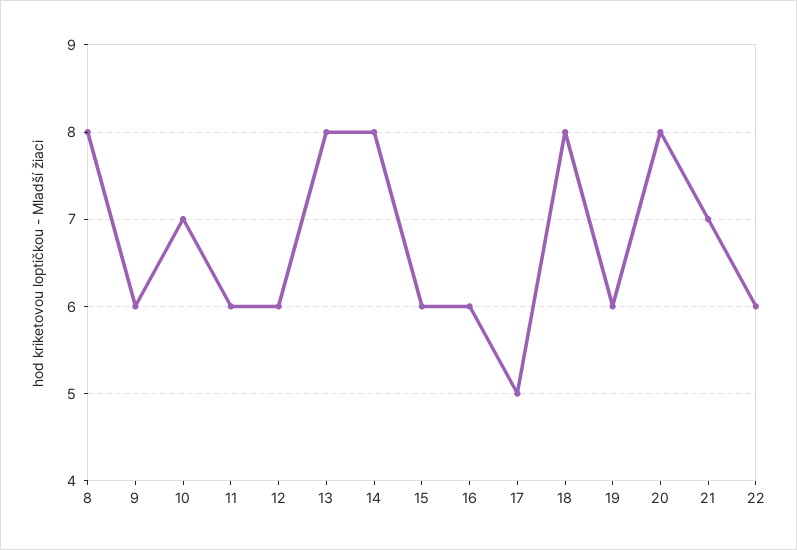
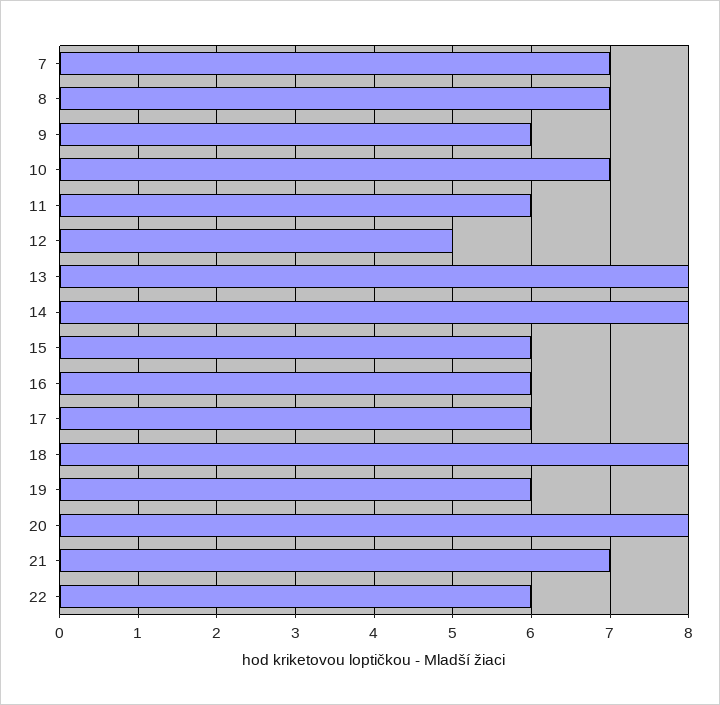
8: 8 -> 7
12: 6 -> 5
17: 5 -> 6
7: none -> 7

